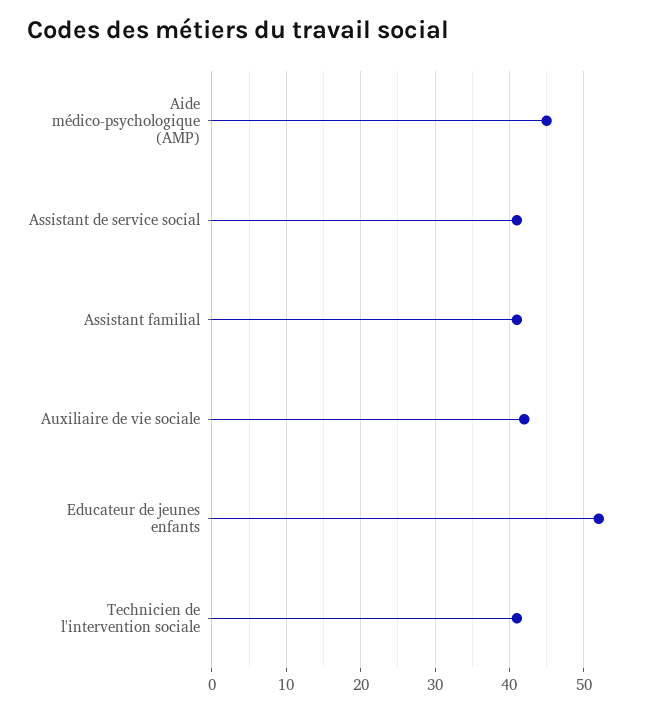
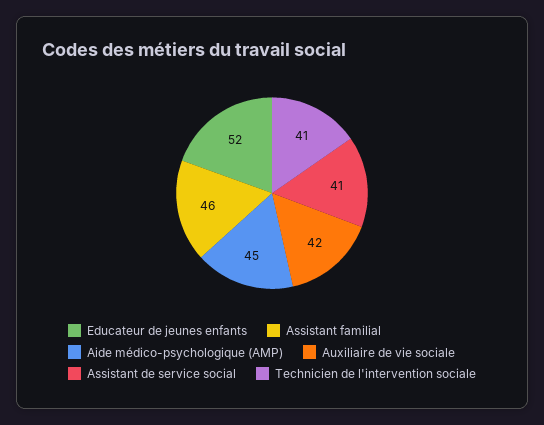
Assistant familial: 41 -> 46

